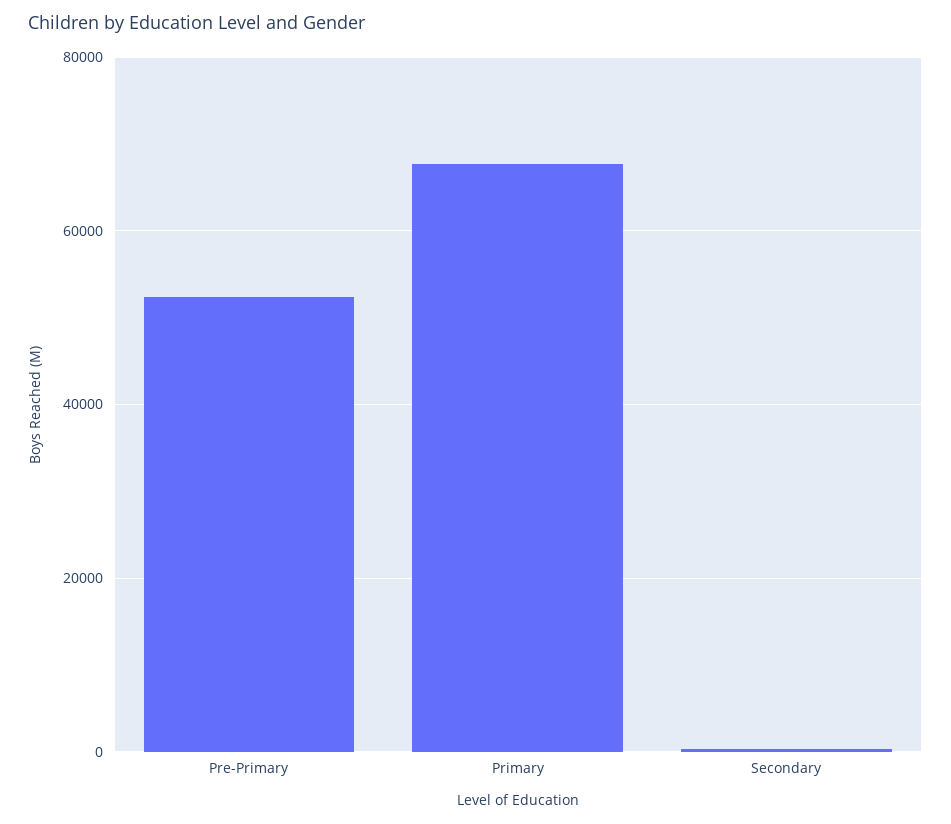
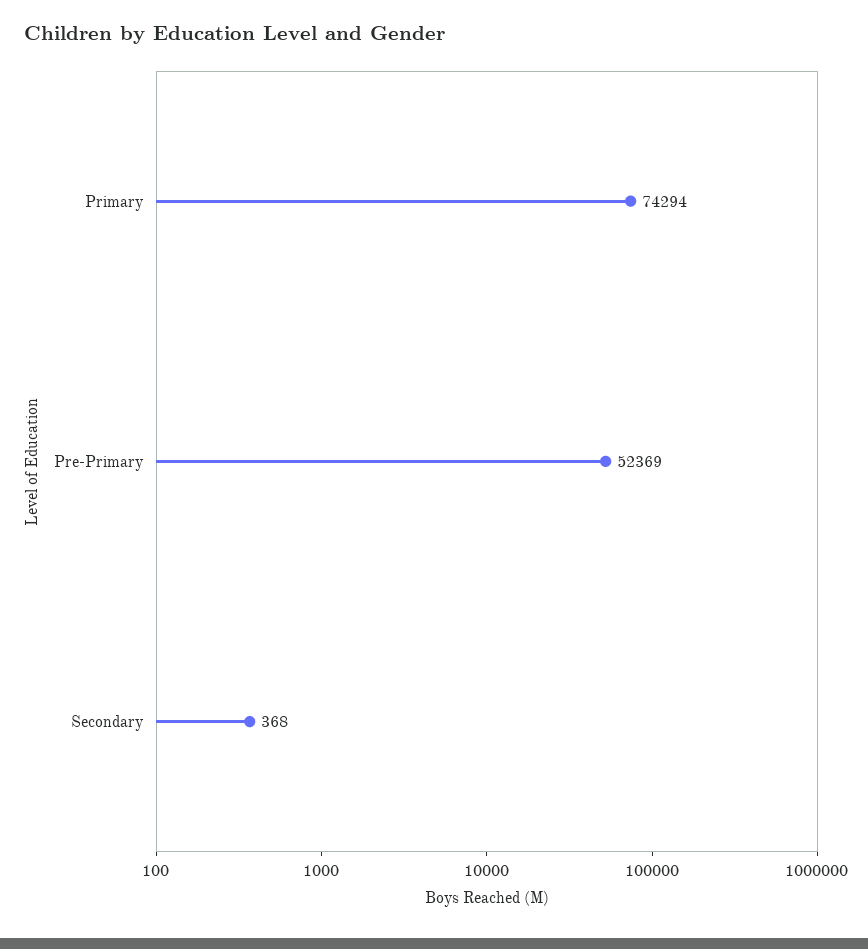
Primary: 68000 -> 74294

